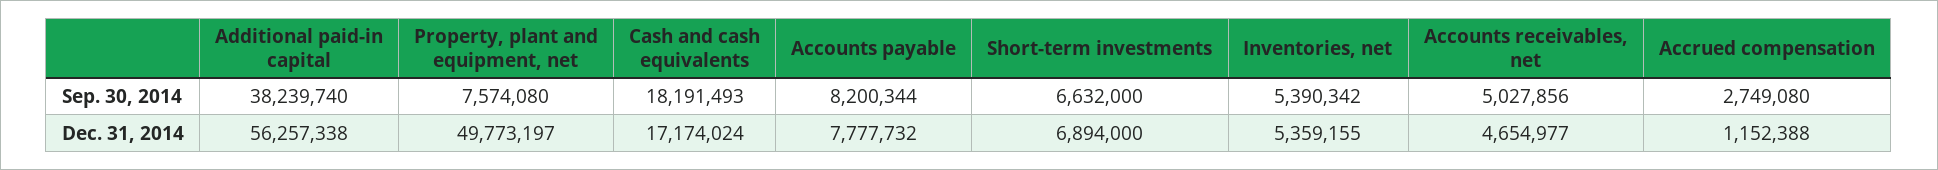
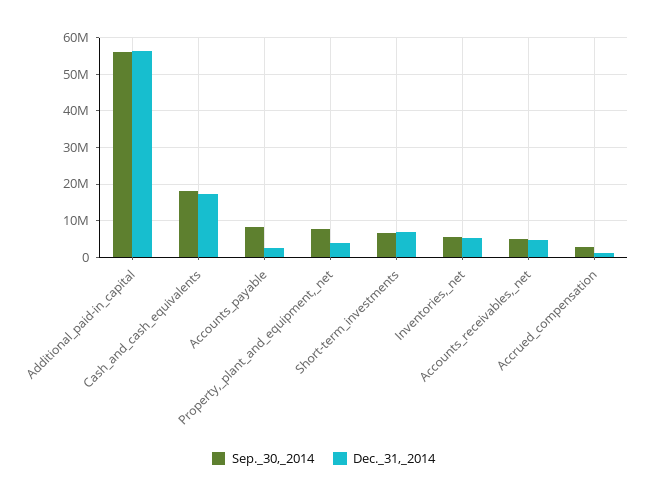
Sep. 30, 2014, Additional paid-in capital: 38239740 -> 56000000
Dec. 31, 2014, Property, plant and equipment, net: 49773197 -> 4000000
Dec. 31, 2014, Accounts payable: 7777732 -> 2000000

